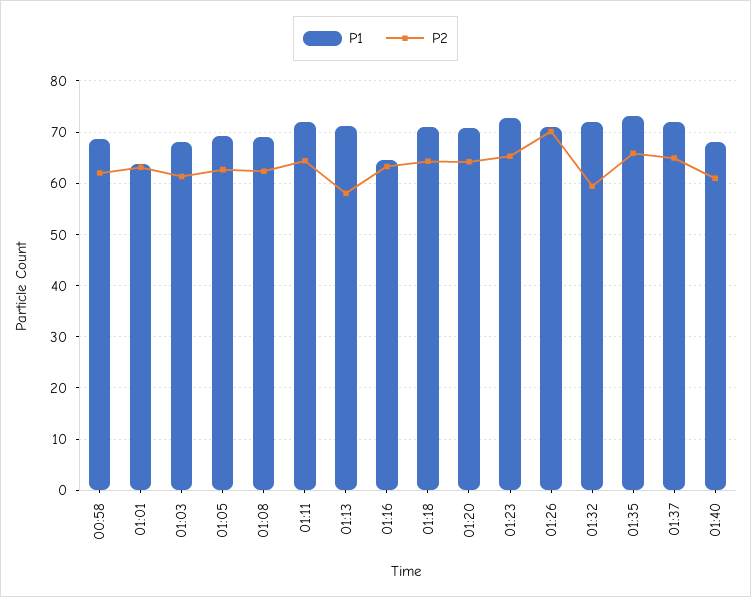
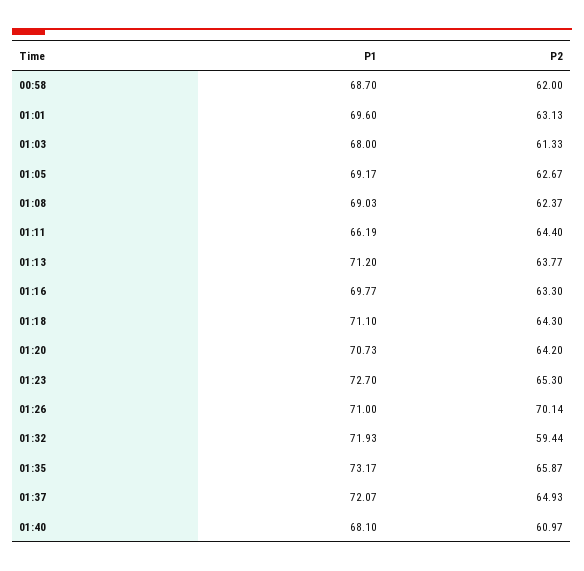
P1, 01:01: 64 -> 69.6
P1, 01:11: 72 -> 66.19
P2, 01:13: 58 -> 63.77
P1, 01:16: 64 -> 69.77

